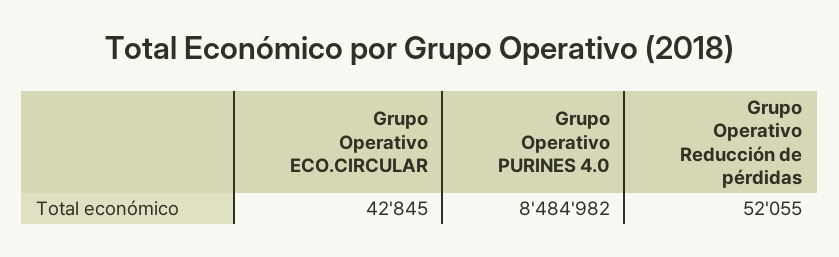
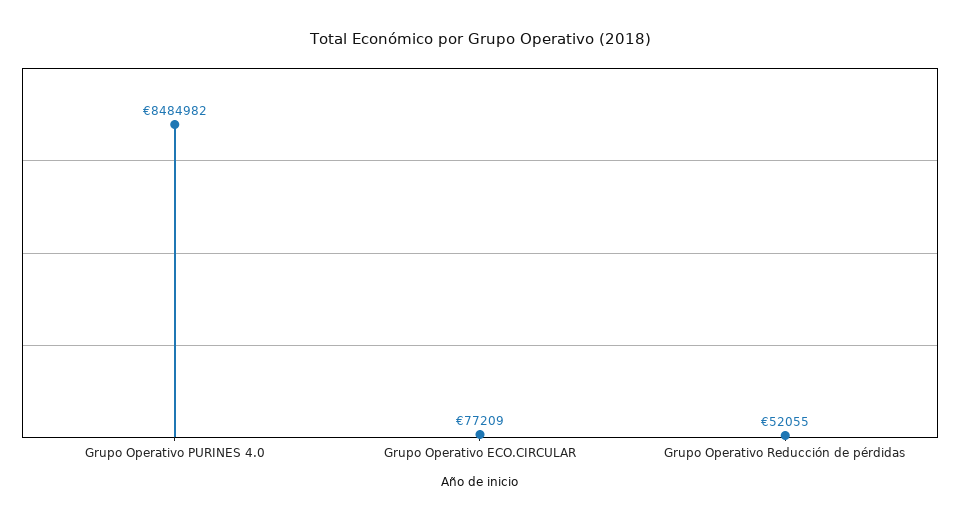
Grupo Operativo ECO.CIRCULAR: 42845 -> 77209

